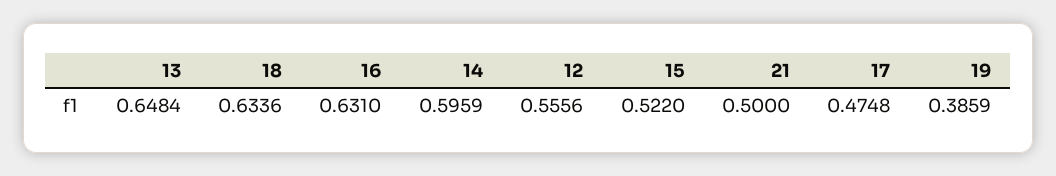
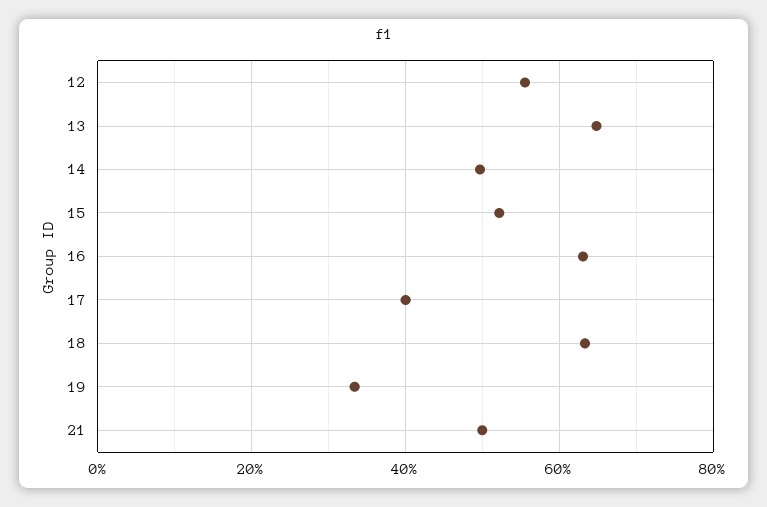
14: 0.5959 -> 0.5
17: 0.4748 -> 0.4
19: 0.3859 -> 0.34

